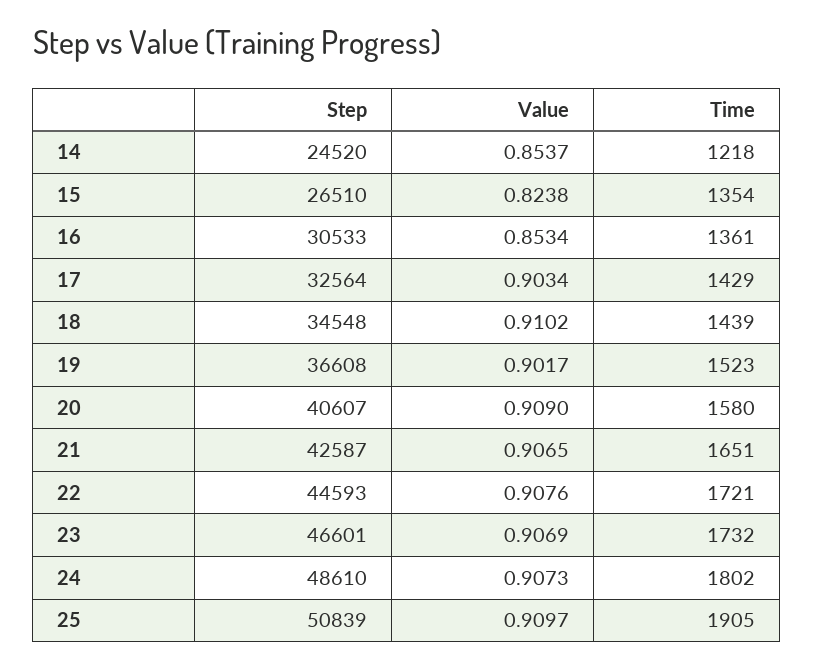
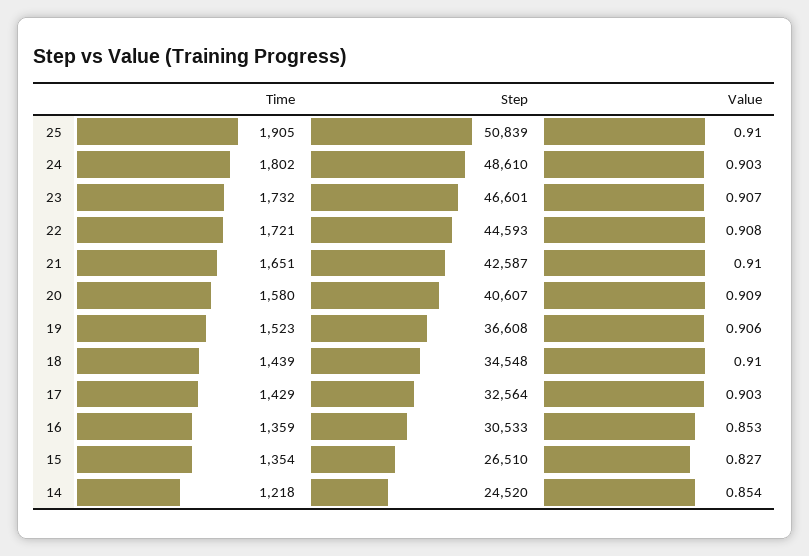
Value, 15: 0.8238 -> 0.827
Time, 16: 1361 -> 1359
Value, 19: 0.9017 -> 0.906
Value, 21: 0.9065 -> 0.91
Value, 24: 0.9073 -> 0.903

